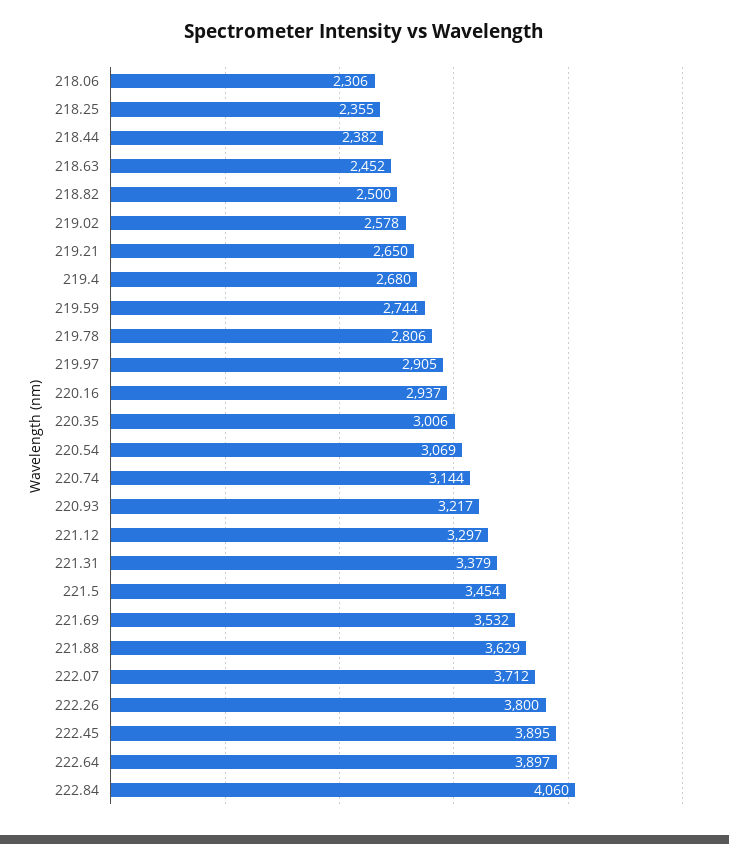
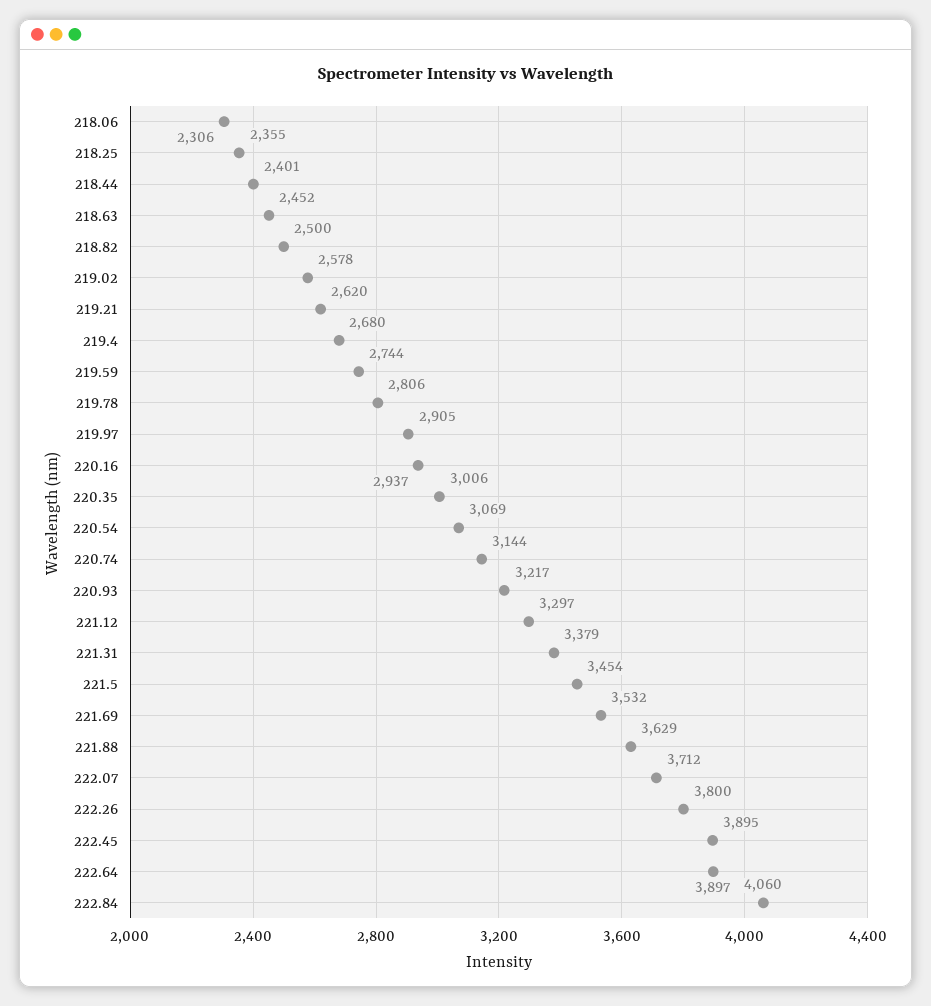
218.44: 2382 -> 2401
219.21: 2650 -> 2620

